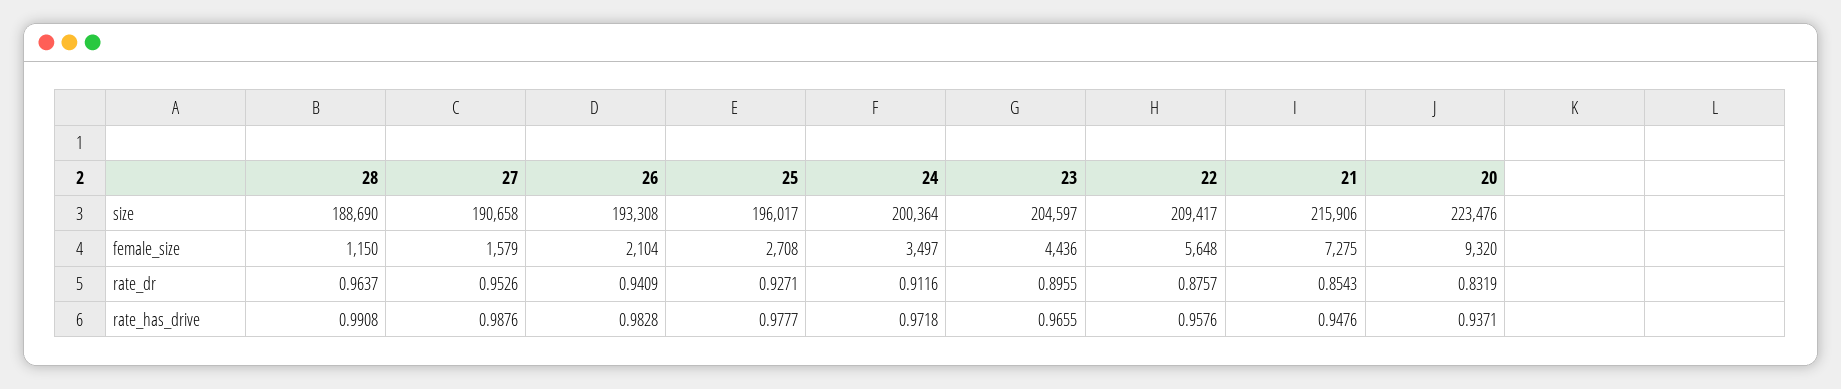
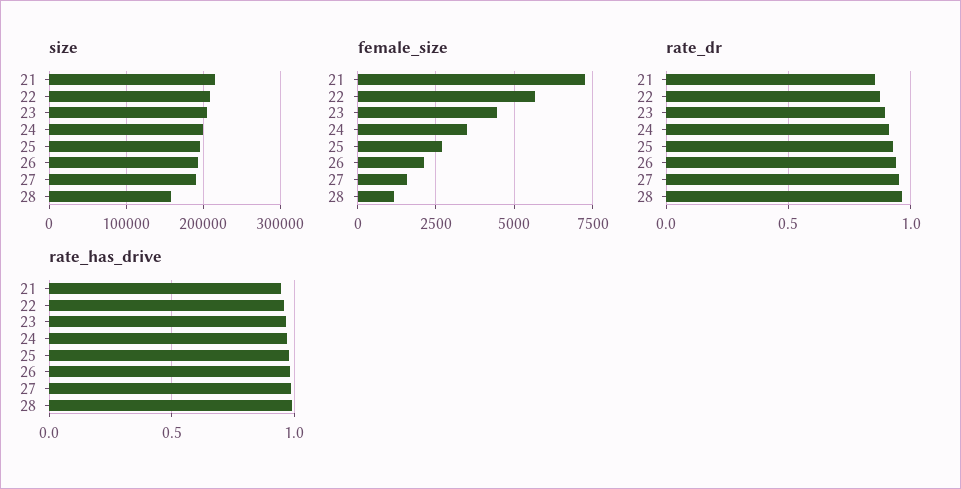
size, 28: 188690 -> 160000
size, 20: 223476 -> none
female_size, 20: 9320 -> none
rate_dr, 20: 0.8319 -> none
rate_has_drive, 20: 0.9371 -> none

